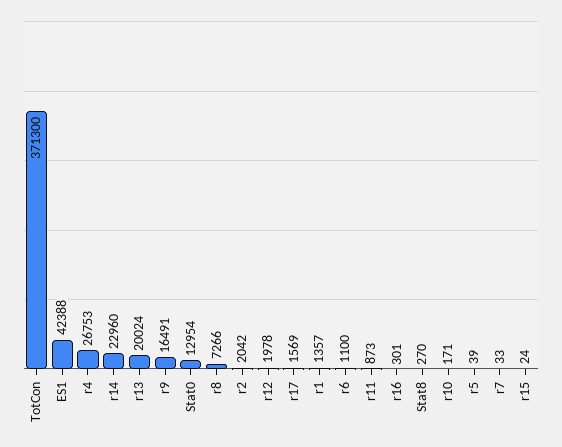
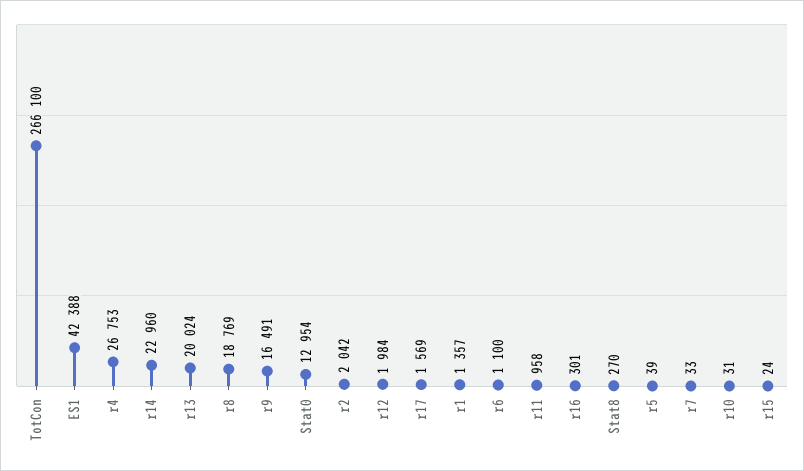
TotCon: 371300 -> 266100
r8: 7266 -> 18769
r12: 1978 -> 1984
r11: 873 -> 958
r10: 171 -> 31

